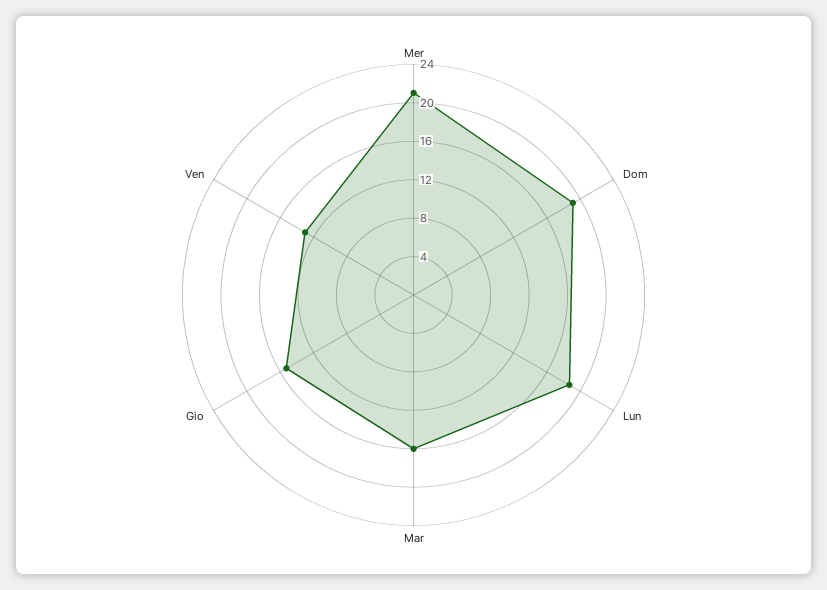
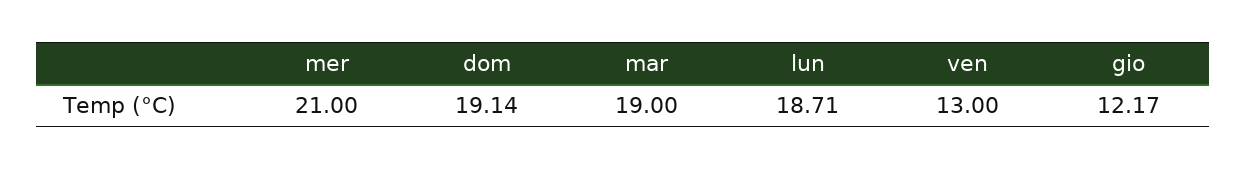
Mar: 16 -> 19
Gio: 15 -> 12.17

